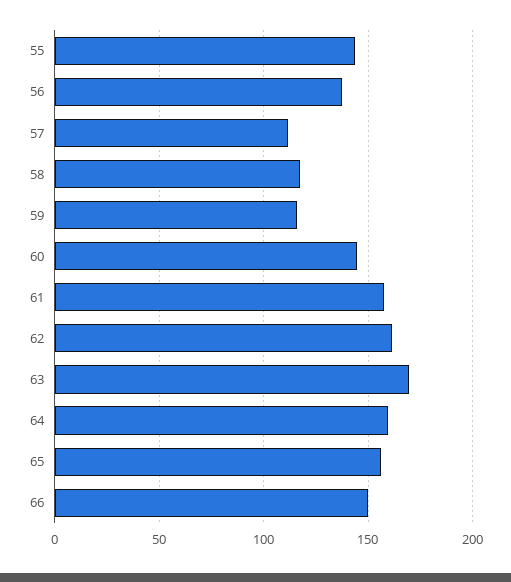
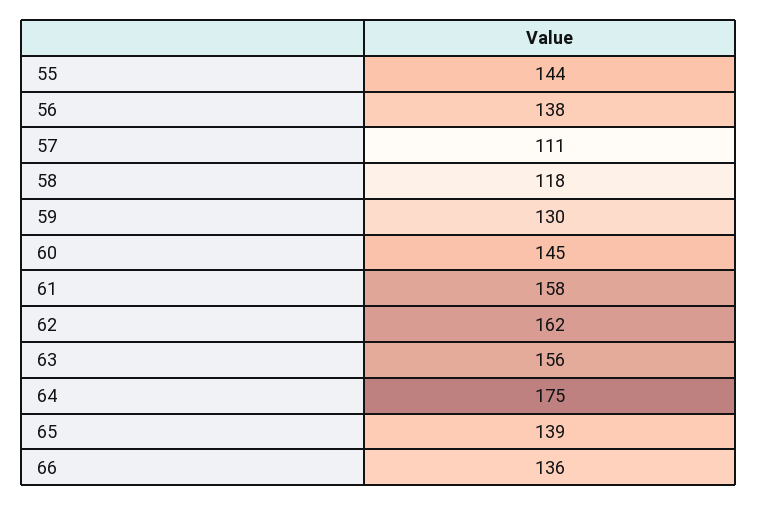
59: 115 -> 130
63: 170 -> 156
64: 160 -> 175
65: 155 -> 139
66: 150 -> 136

